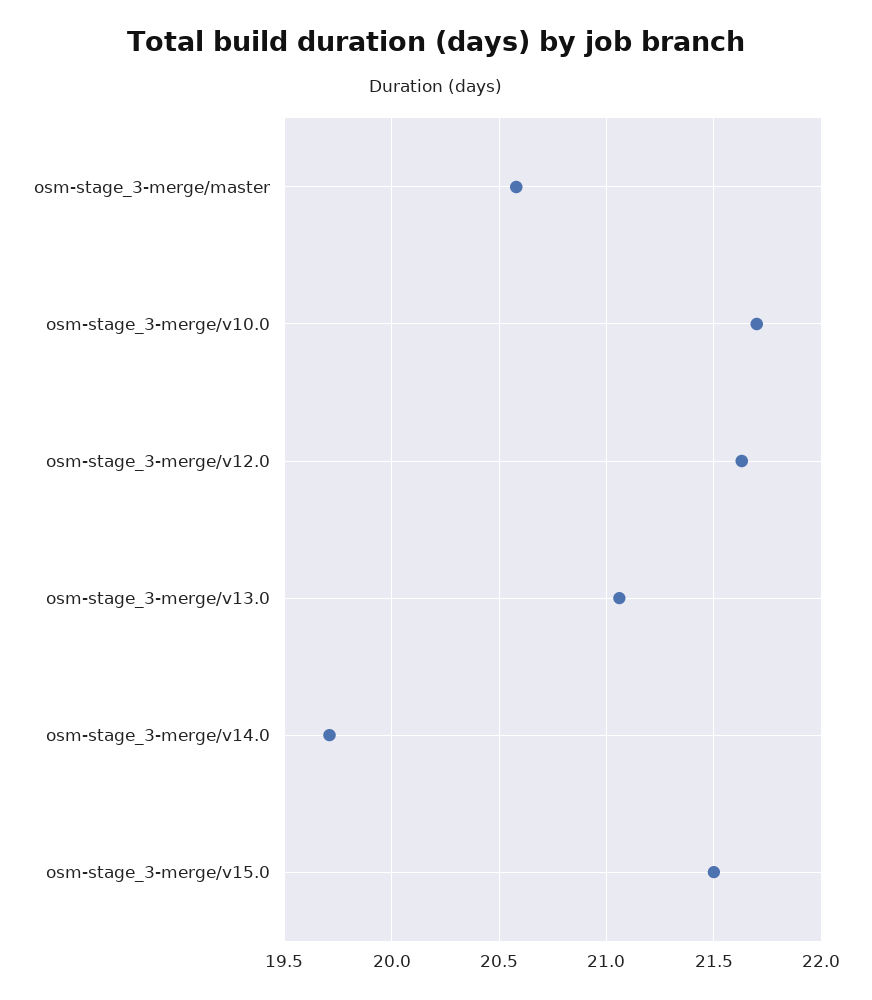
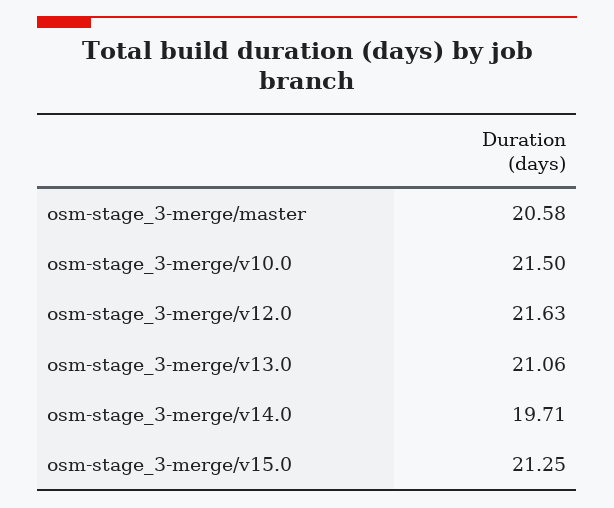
osm-stage_3-merge/v10.0: 21.7 -> 21.5
osm-stage_3-merge/v15.0: 21.5 -> 21.25

